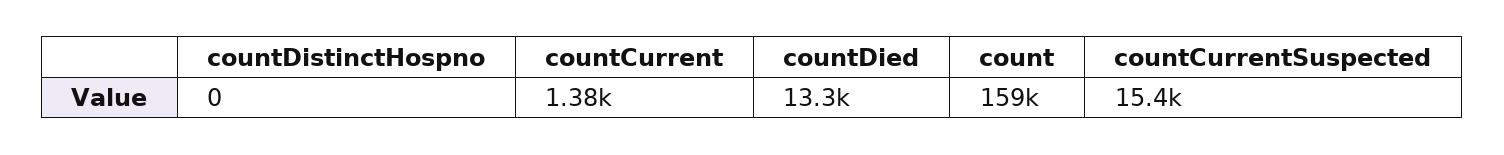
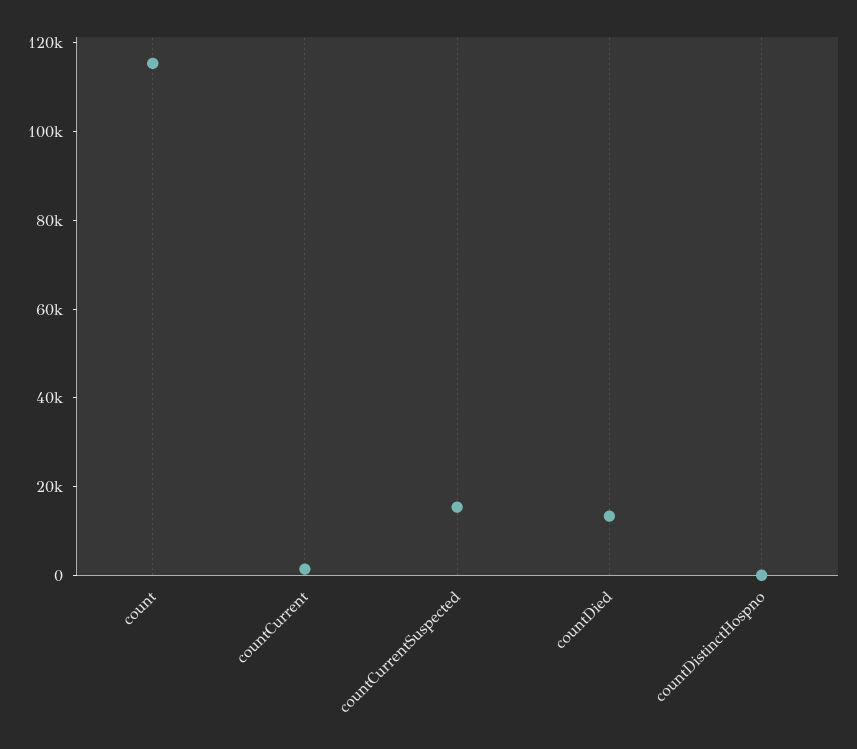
count: 159000 -> 115000

